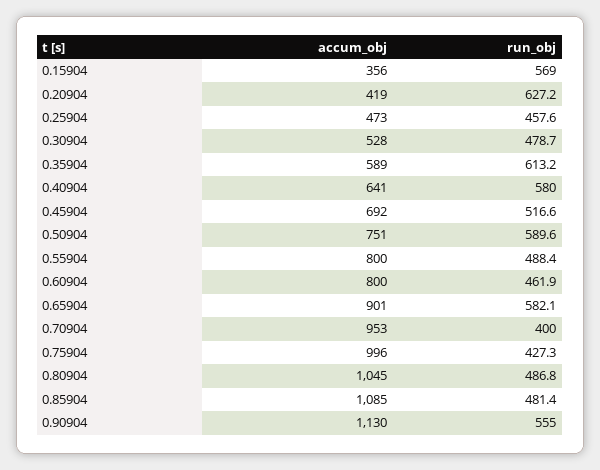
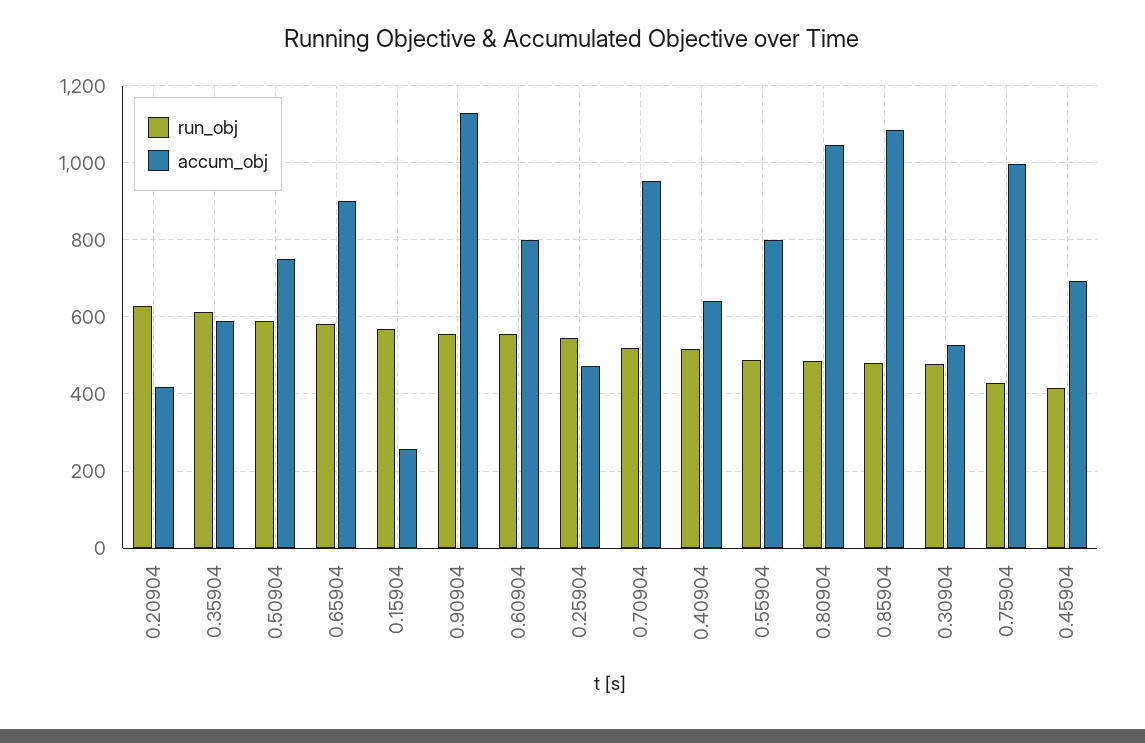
accum_obj, 0.15904: 356 -> 260
run_obj, 0.25904: 457.6 -> 540
run_obj, 0.40904: 580 -> 520
run_obj, 0.45904: 516.6 -> 420
run_obj, 0.60904: 461.9 -> 560
run_obj, 0.70904: 400 -> 520

